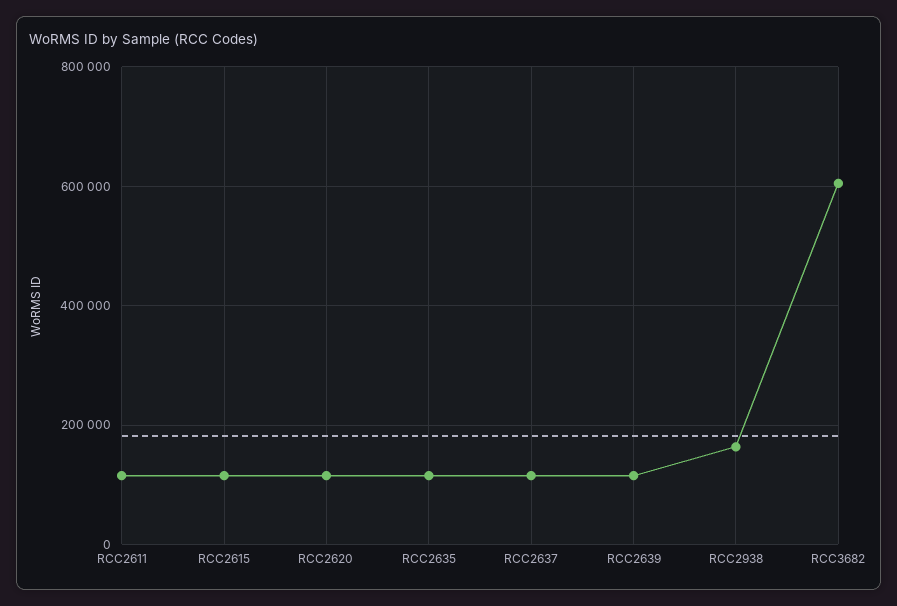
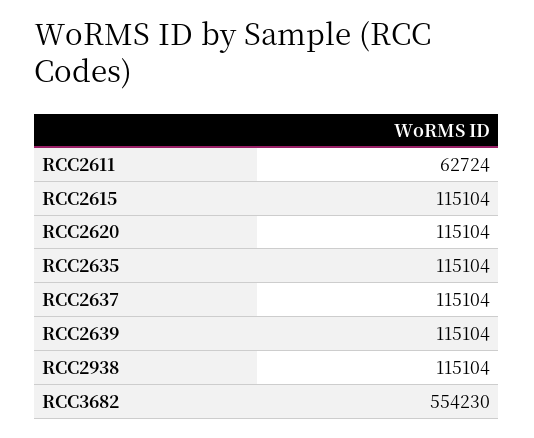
RCC2611: 120000 -> 62724
RCC2938: 160000 -> 115104
RCC3682: 600000 -> 554230

